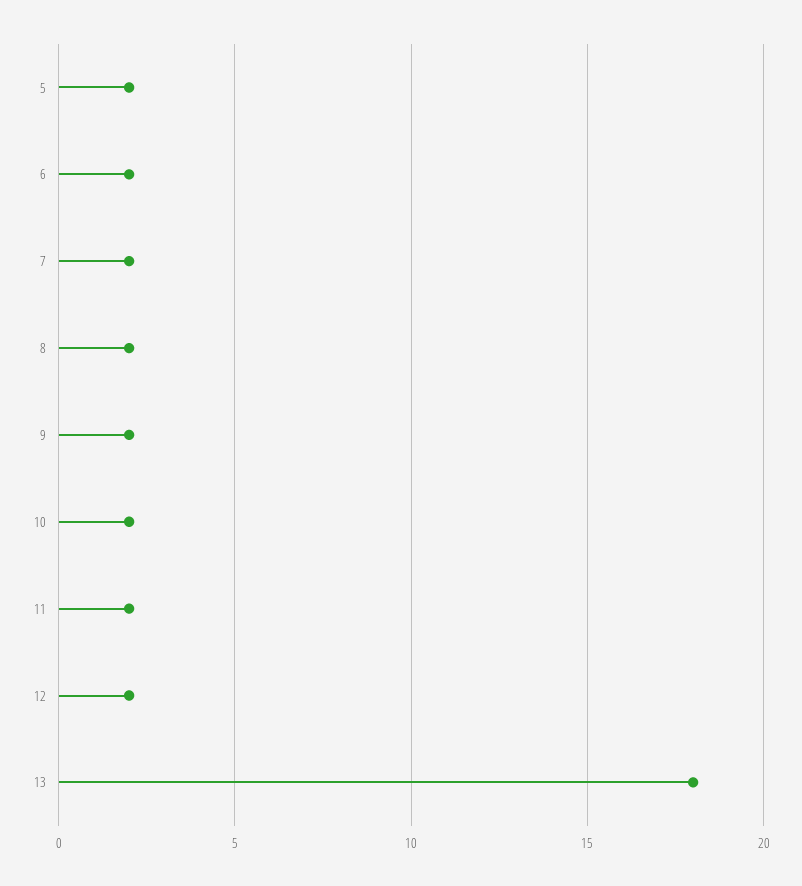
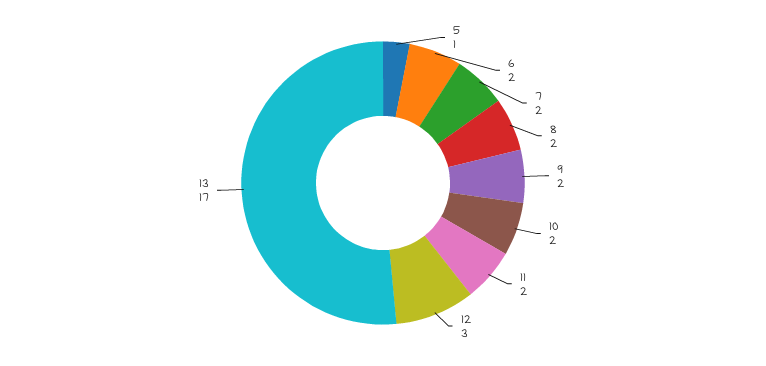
5: 2 -> 1
12: 2 -> 3
13: 18 -> 17

